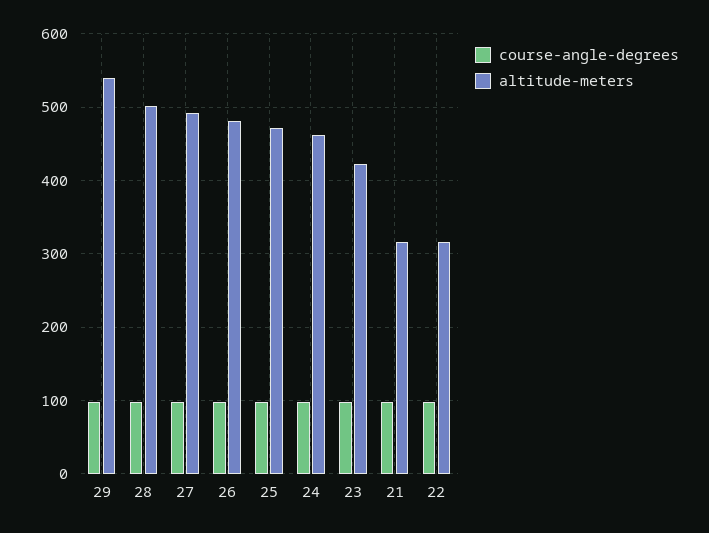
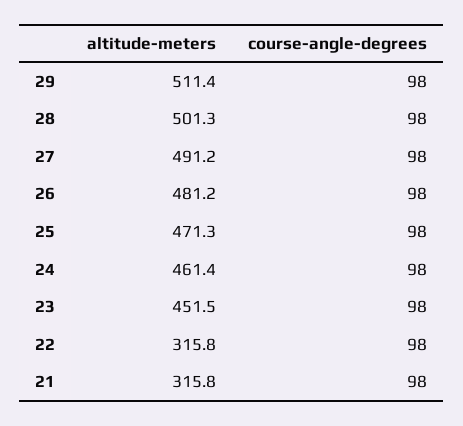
altitude-meters, 29: 540 -> 511.4
altitude-meters, 23: 420 -> 451.5

